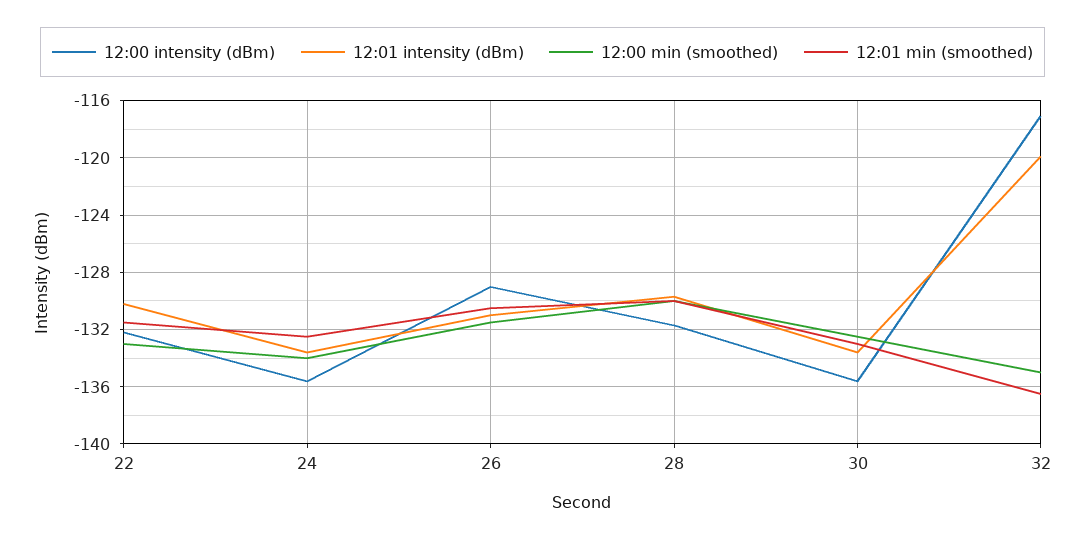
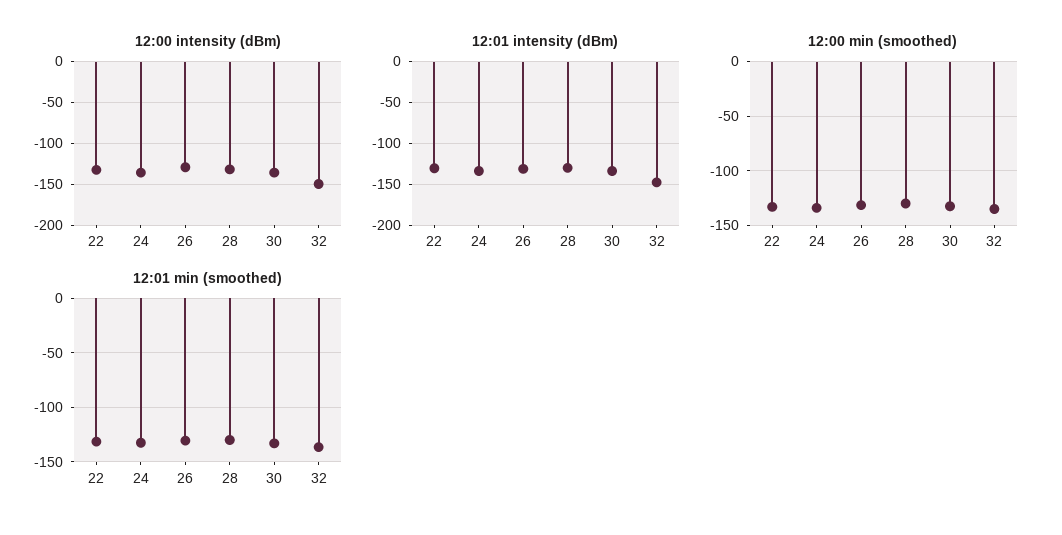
12:00 intensity (dBm), 32: -117 -> -150
12:01 intensity (dBm), 32: -120 -> -150

